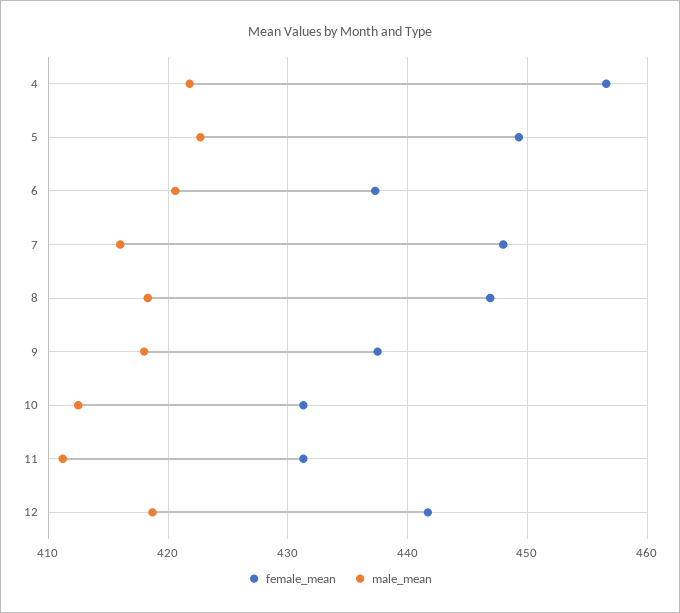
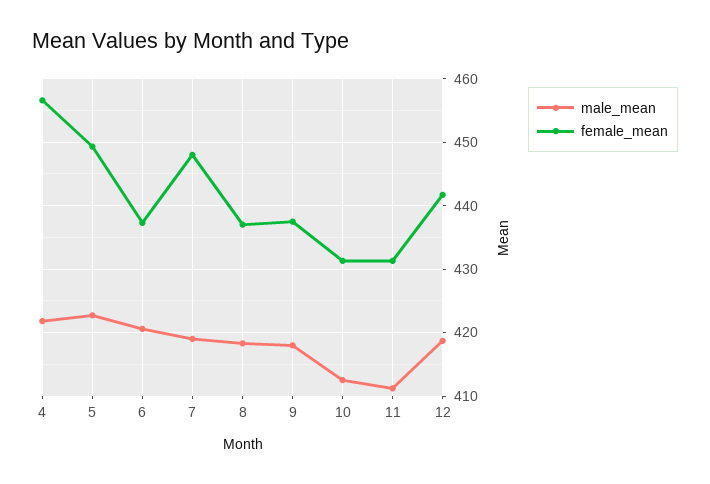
male_mean, 7: 416 -> 419
female_mean, 8: 447 -> 437

